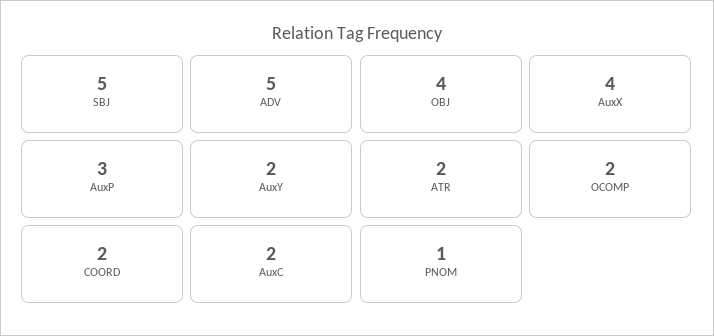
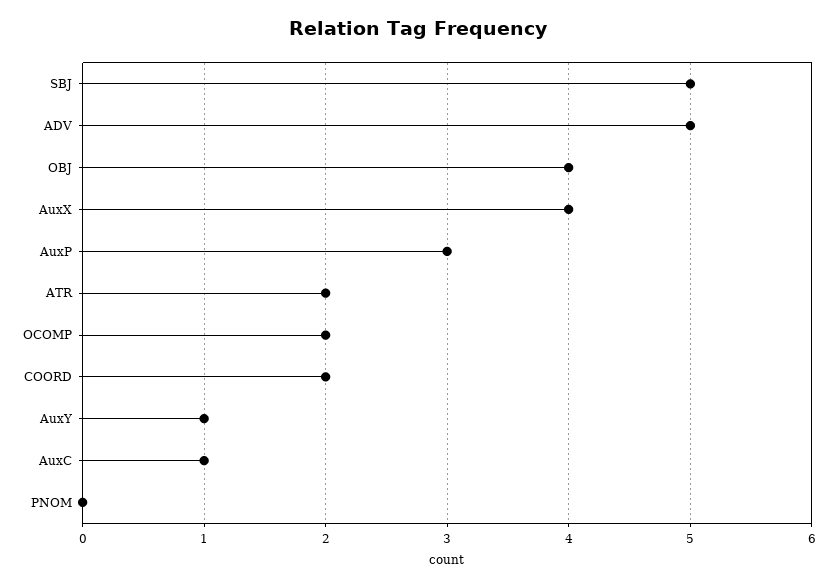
AuxY: 2 -> 1
AuxC: 2 -> 1
PNOM: 1 -> 0

